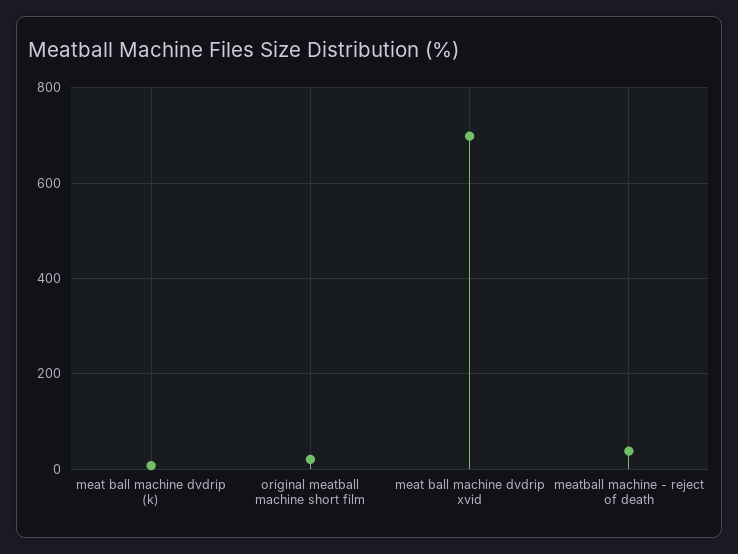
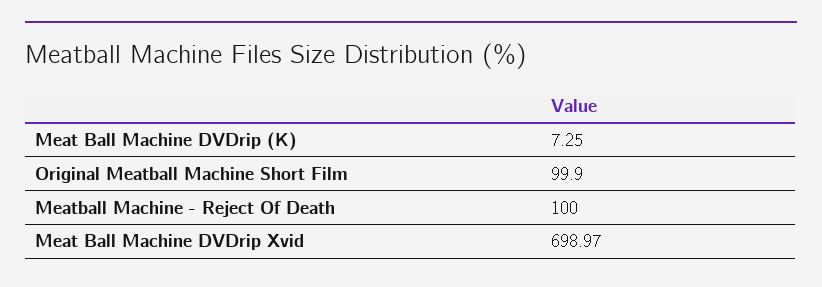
original meatball machine short film: 20 -> 99.9
meatball machine - reject of death: 40 -> 100

